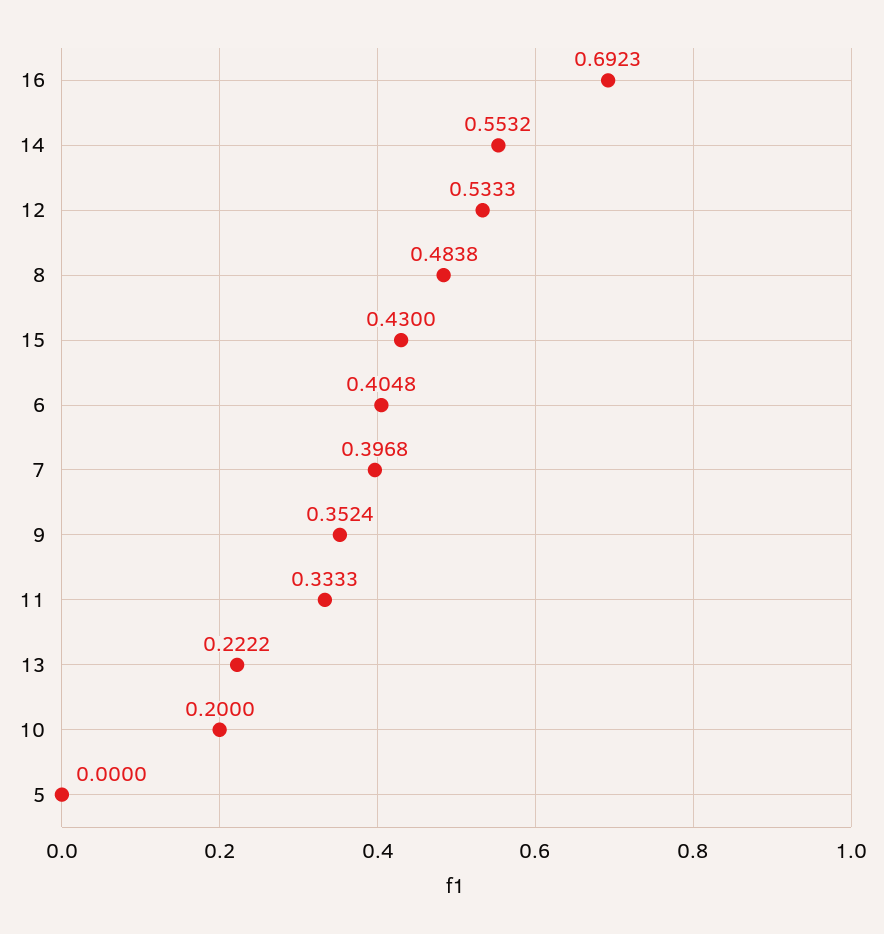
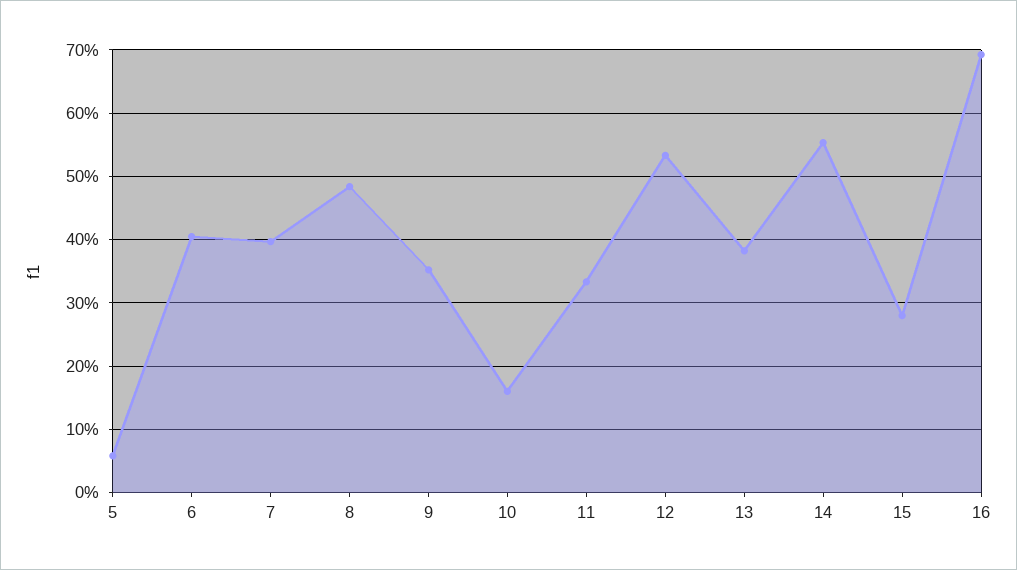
15: 0.43 -> 0.28
13: 0.2222 -> 0.38
10: 0.2 -> 0.16
5: 0 -> 0.06

